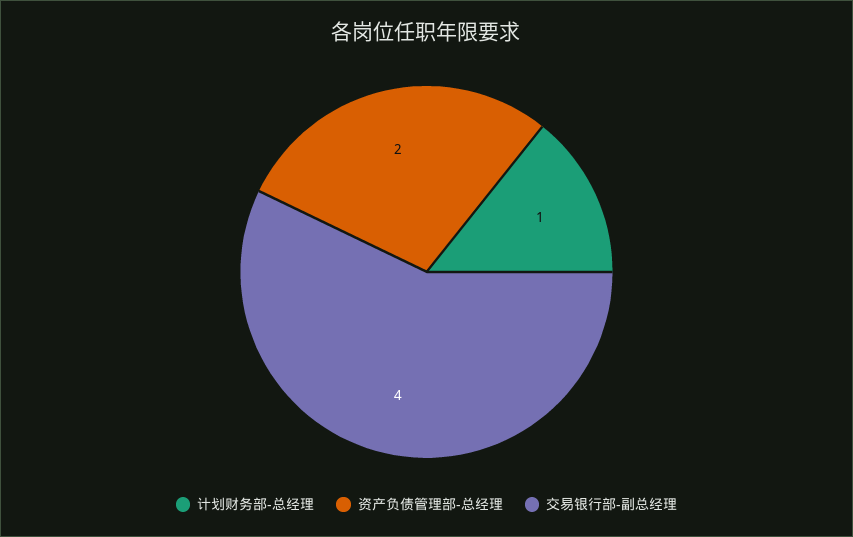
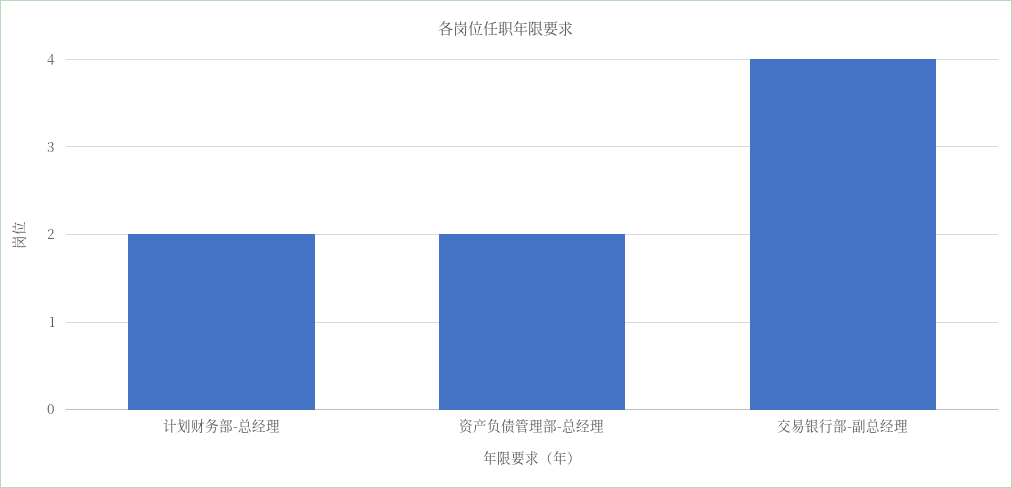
计划财务部-总经理: 1 -> 2

